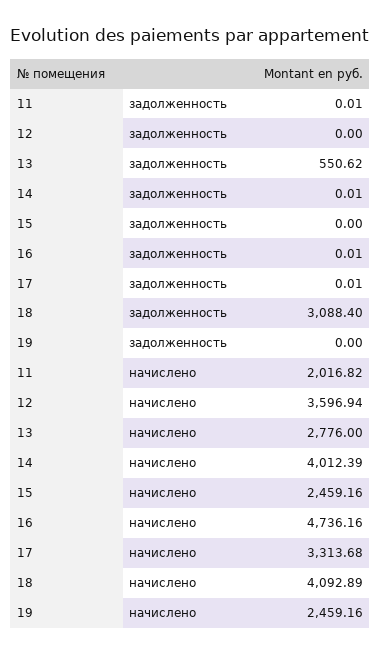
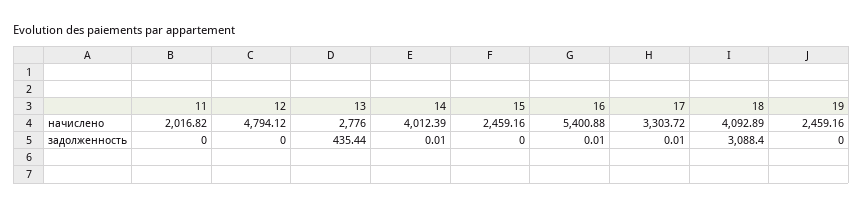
11, задолженность: 0.01 -> 0
13, задолженность: 550.62 -> 435.44
12, начислено: 3596.94 -> 4794.12
16, начислено: 4736.16 -> 5400.88
17, начислено: 3313.68 -> 3303.72

